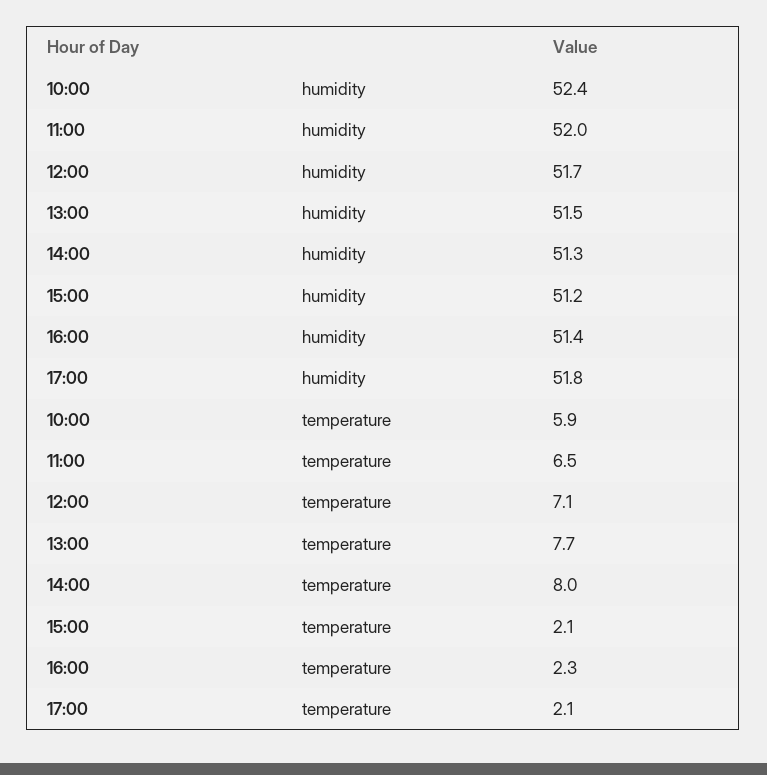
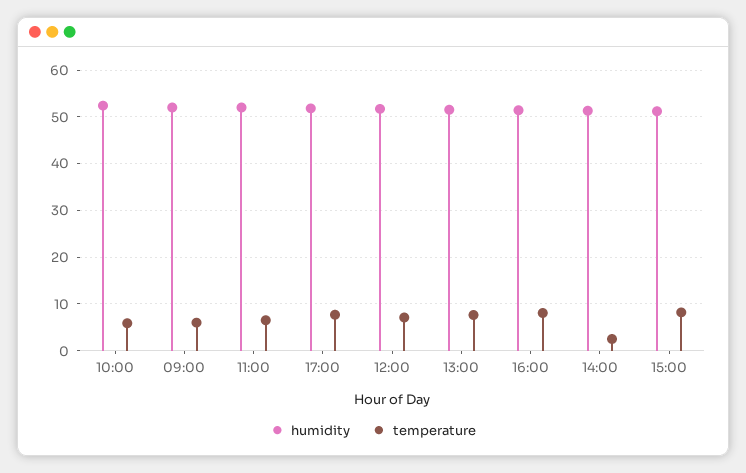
temperature, 14:00: 8 -> 2
temperature, 15:00: 2.1 -> 8
temperature, 16:00: 2.3 -> 8
temperature, 17:00: 2.1 -> 8
humidity, 09:00: none -> 52
temperature, 09:00: none -> 6

